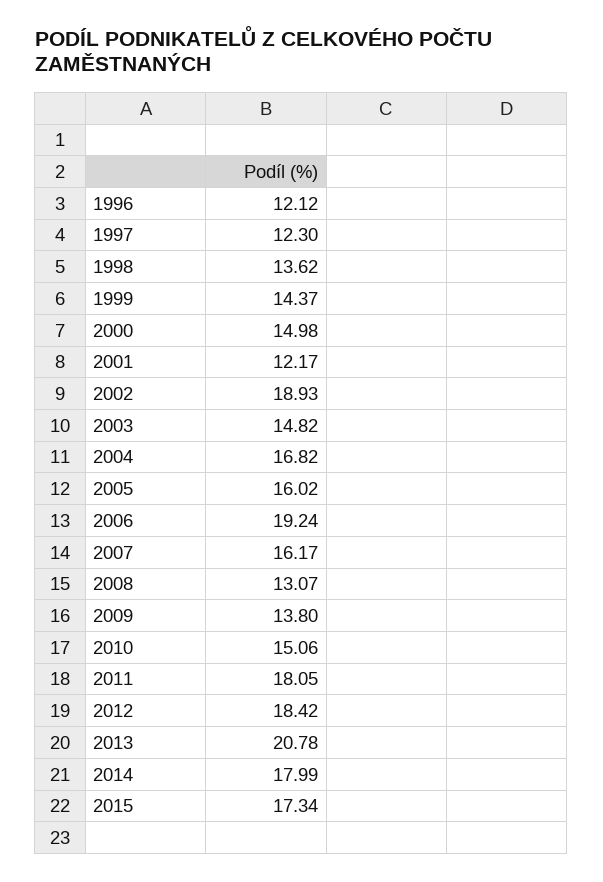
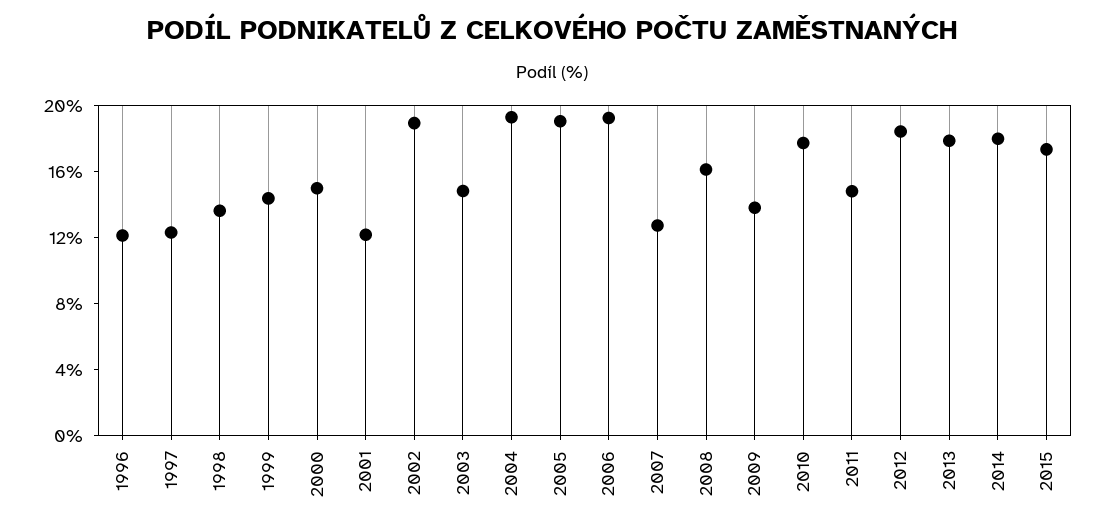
2004: 16.82 -> 19
2005: 16.02 -> 19
2007: 16.17 -> 13
2008: 13.07 -> 16
2010: 15.06 -> 18
2011: 18.05 -> 15
2013: 20.78 -> 18

